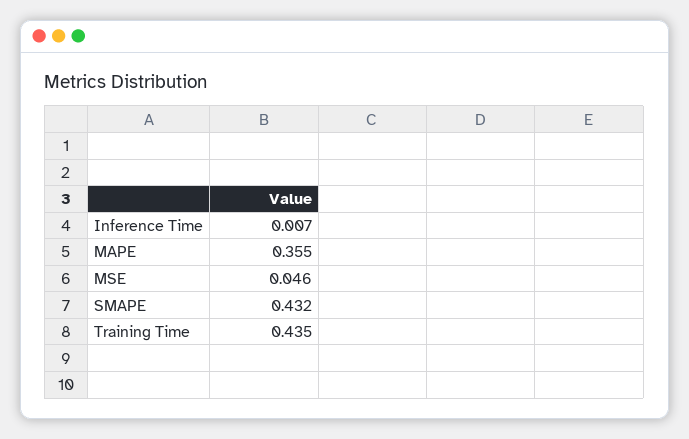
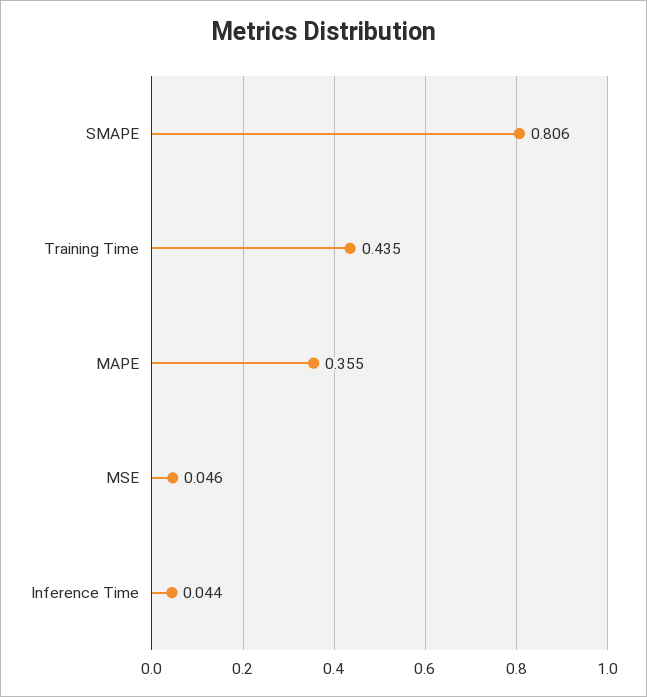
Inference Time: 0.007 -> 0.044
SMAPE: 0.432 -> 0.806

